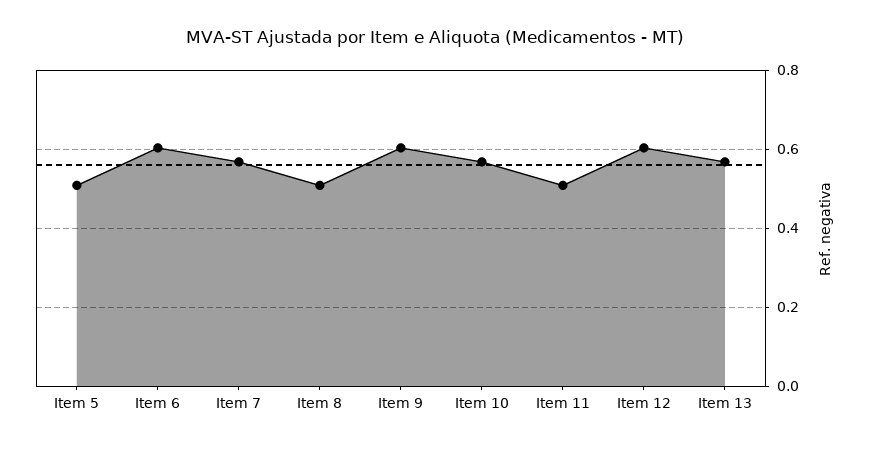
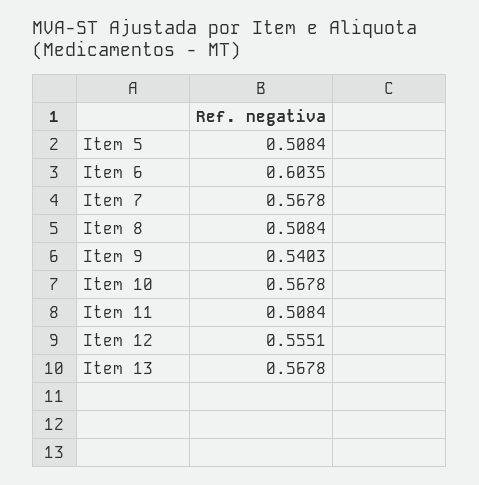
Item 9: 0.6 -> 0.5403
Item 12: 0.6 -> 0.5551

